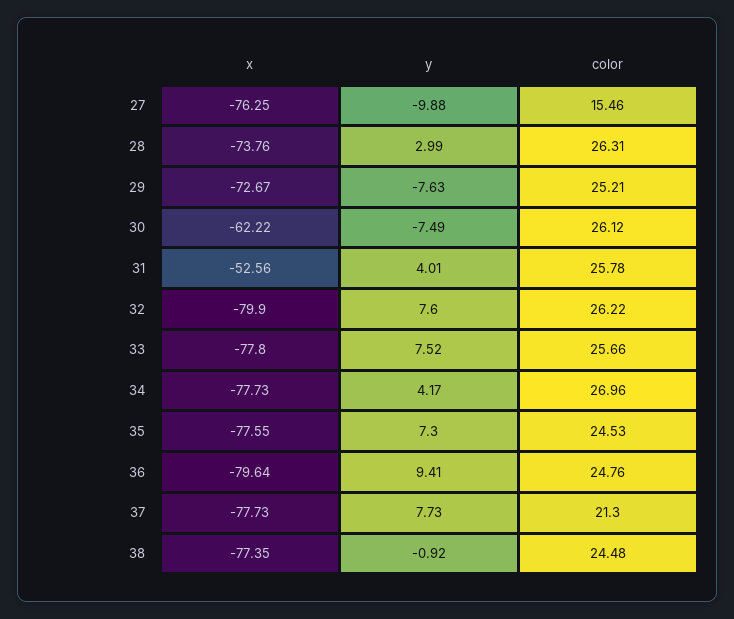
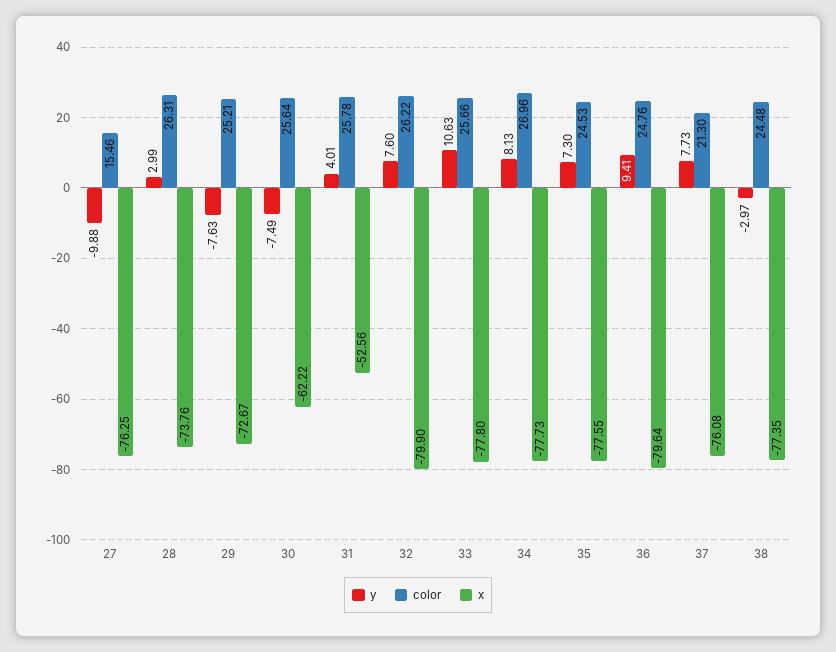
color, 30: 26.12 -> 25.64
y, 33: 7.52 -> 10.63
y, 34: 4.17 -> 8.13
x, 37: -77.73 -> -76.08
y, 38: -0.92 -> -2.97

